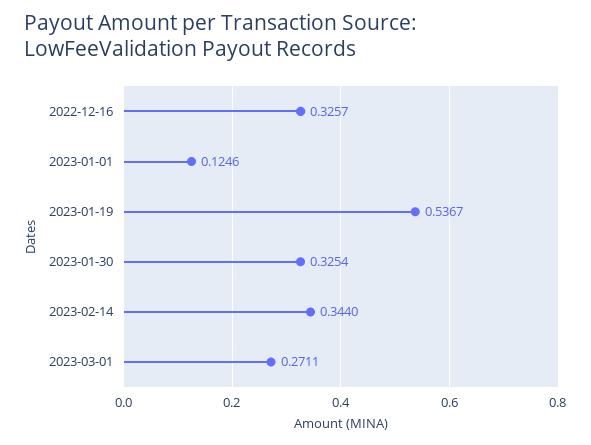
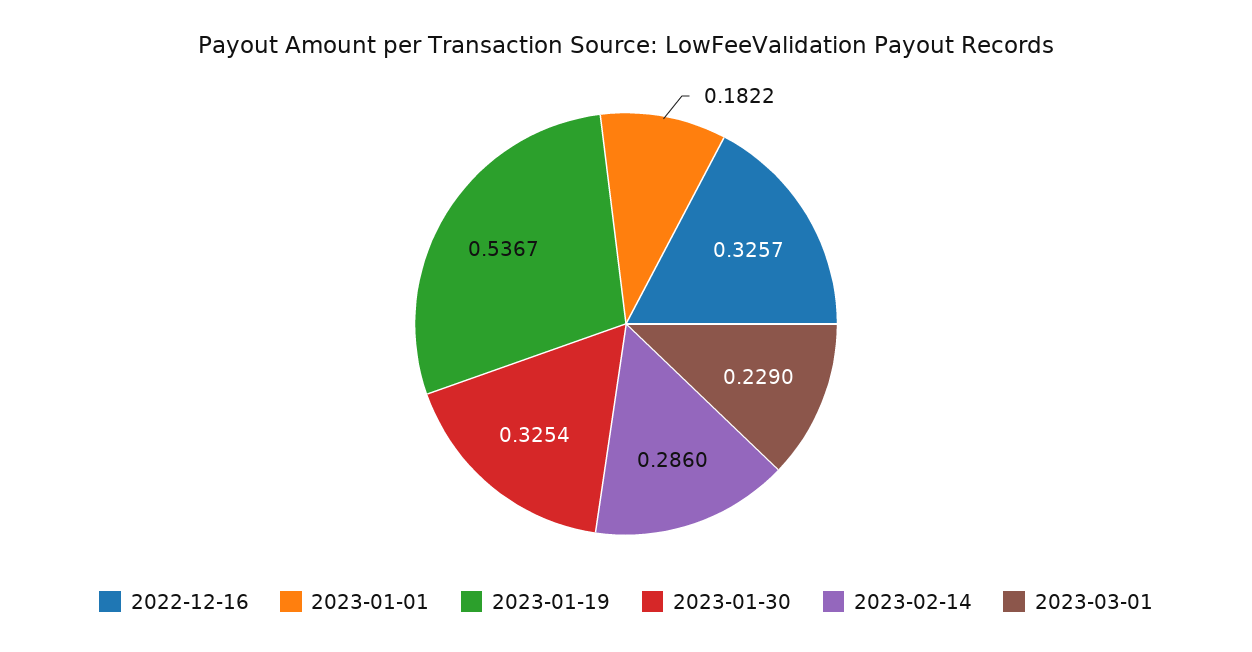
2023-01-01: 0.1246 -> 0.1822
2023-02-14: 0.344 -> 0.286
2023-03-01: 0.2711 -> 0.229

